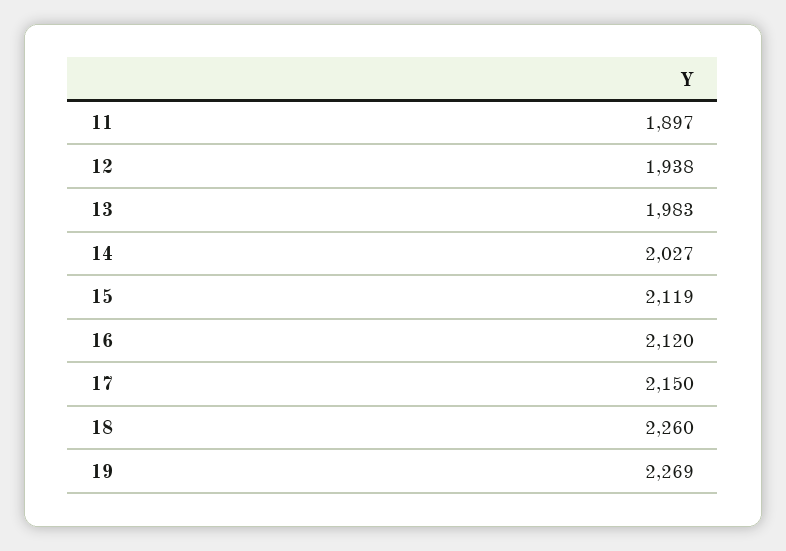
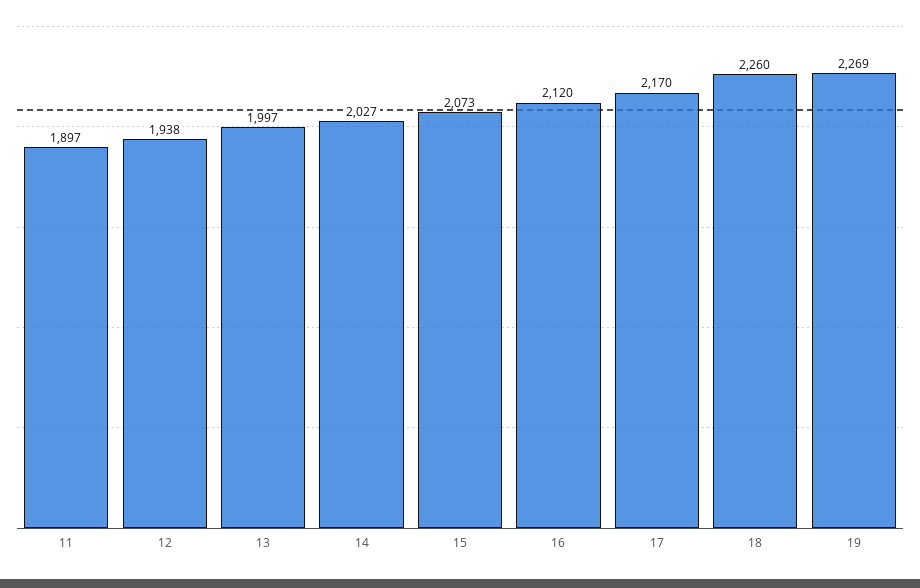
13: 1983 -> 1997
15: 2119 -> 2073
17: 2150 -> 2170

